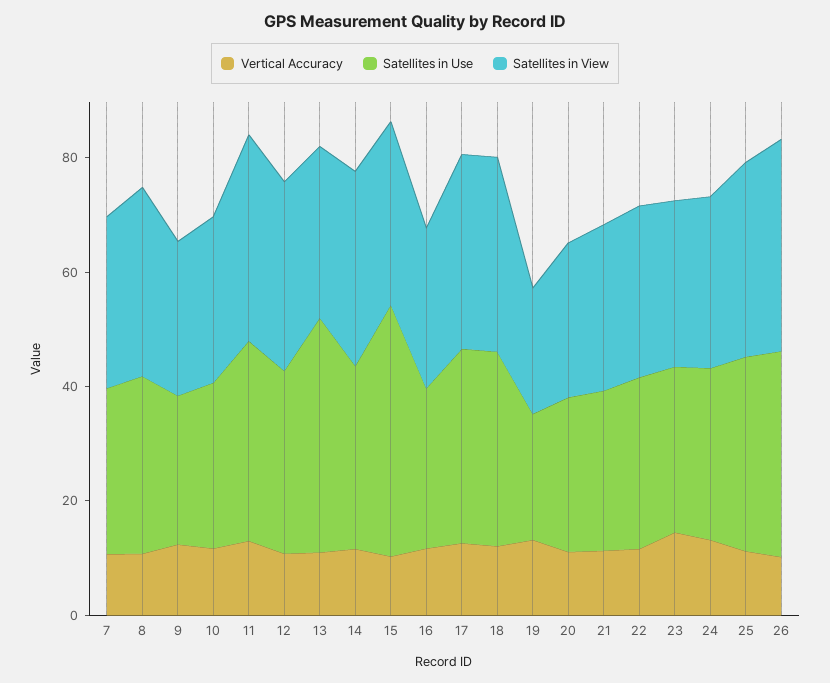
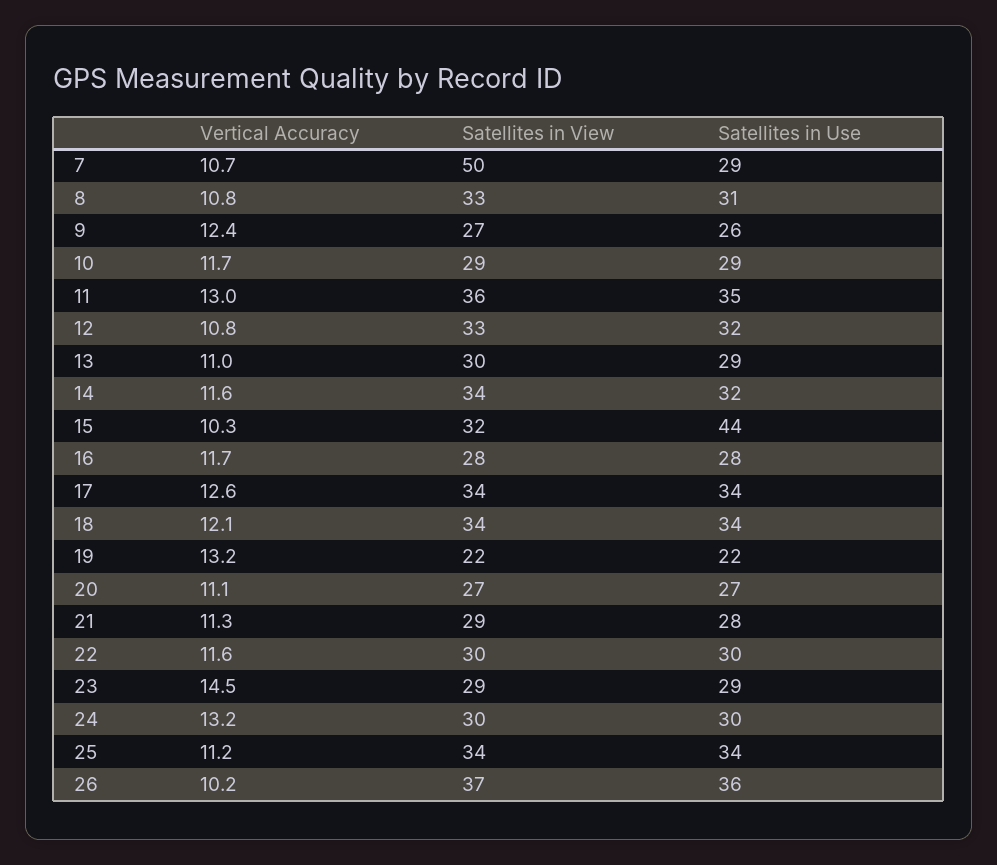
Satellites in View, 7: 30 -> 50
Satellites in Use, 13: 40 -> 29

